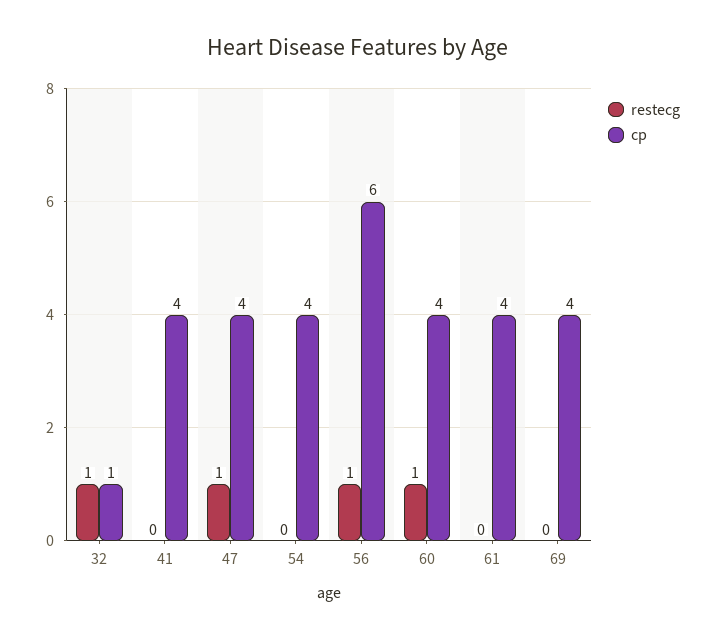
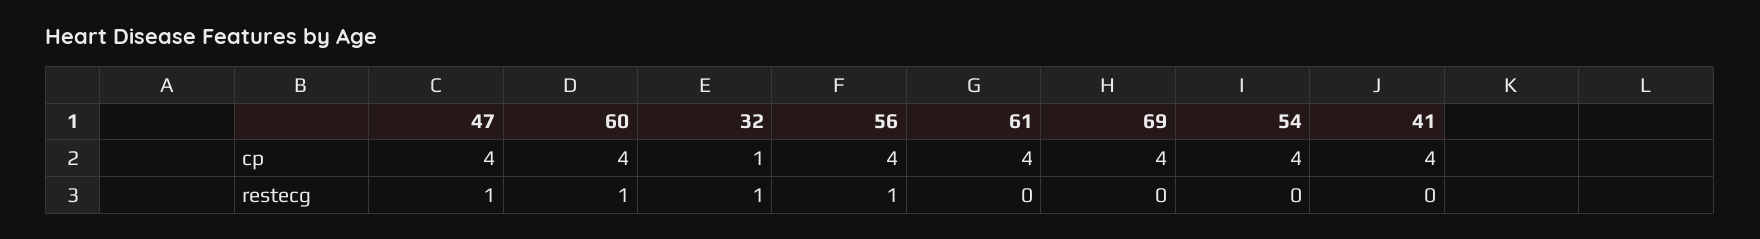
cp, 56: 6 -> 4

